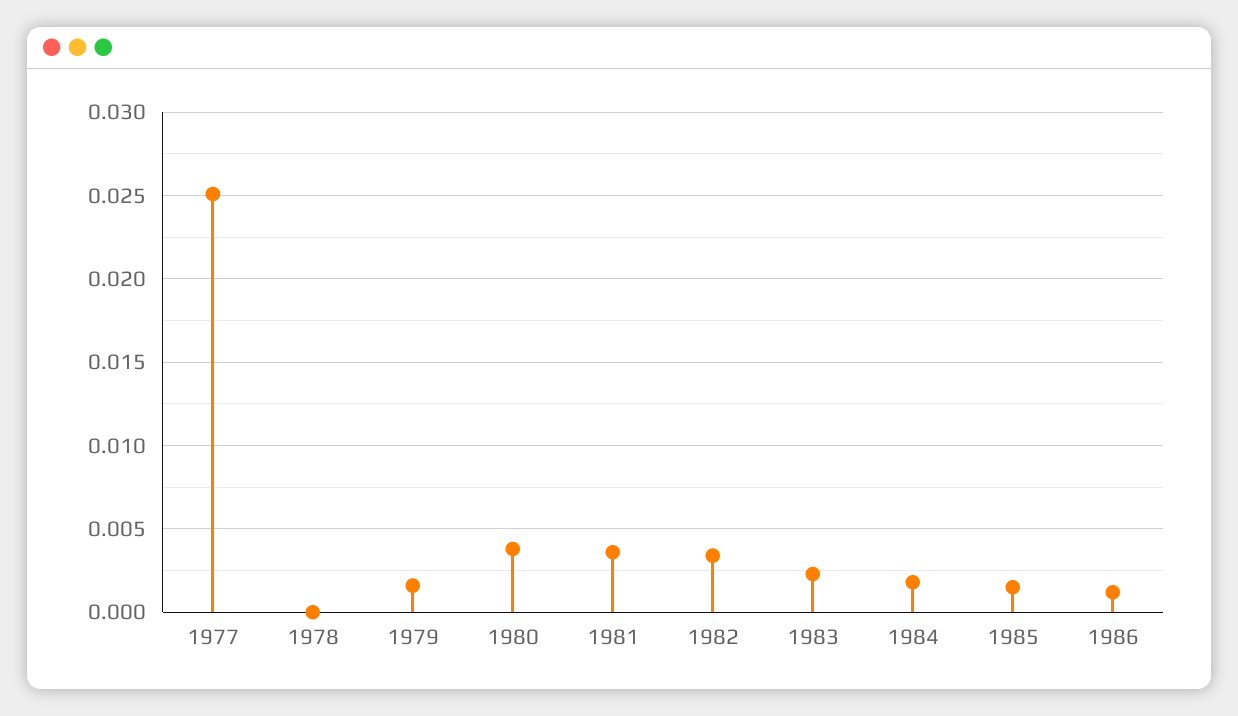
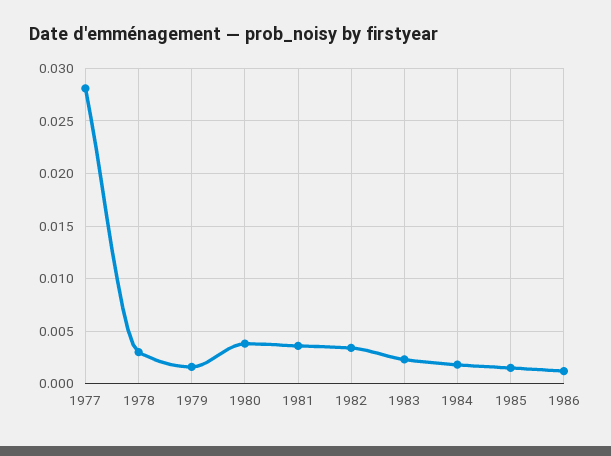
1977: 0.025 -> 0.028
1978: 0 -> 0.003

